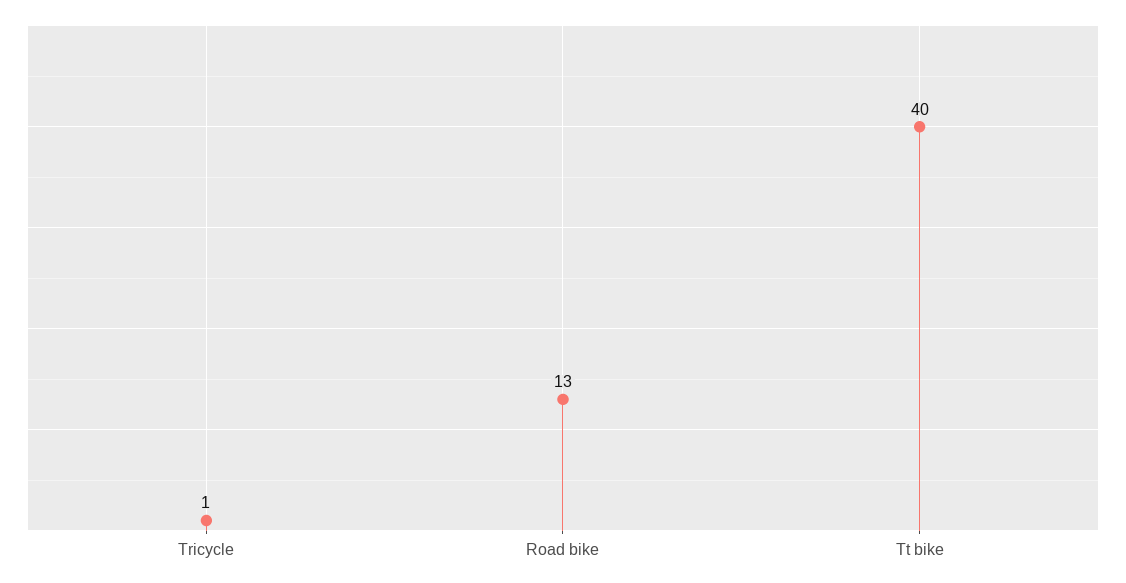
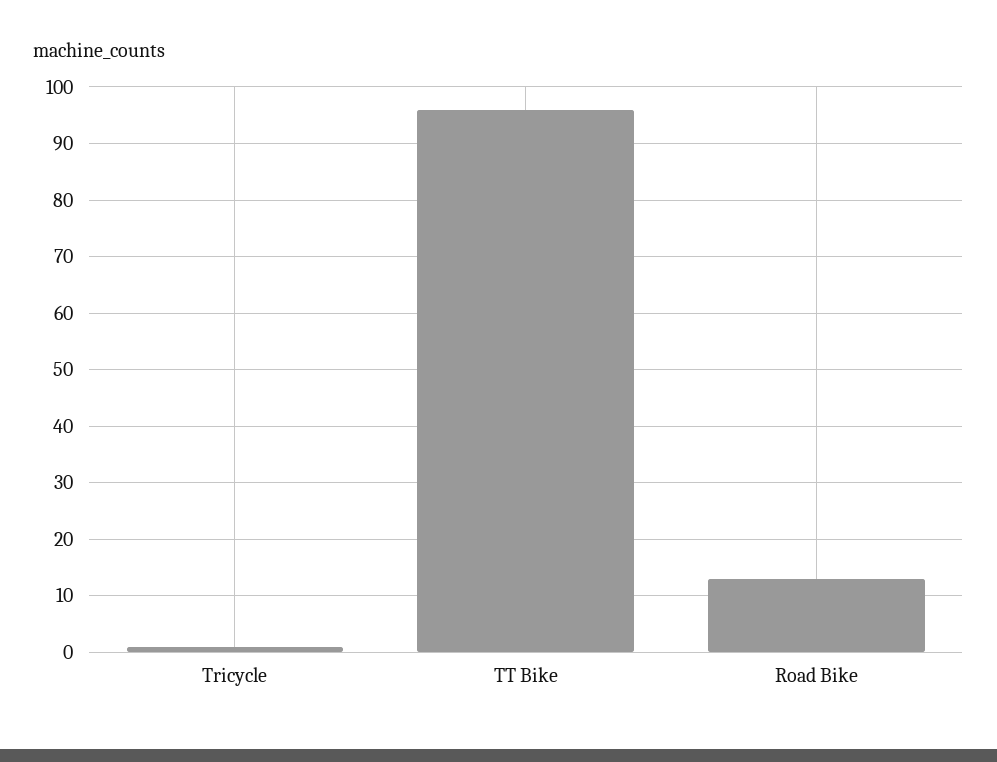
Tt bike: 40 -> 95

